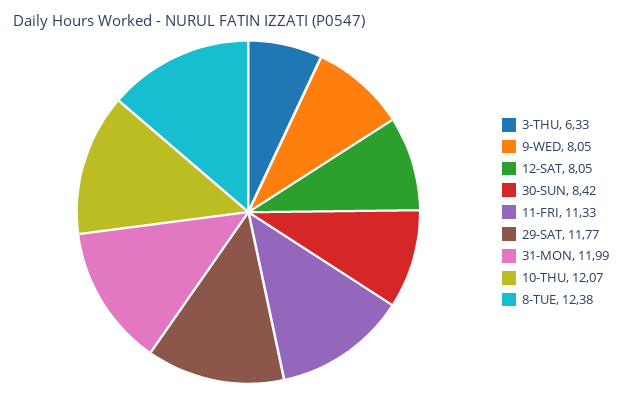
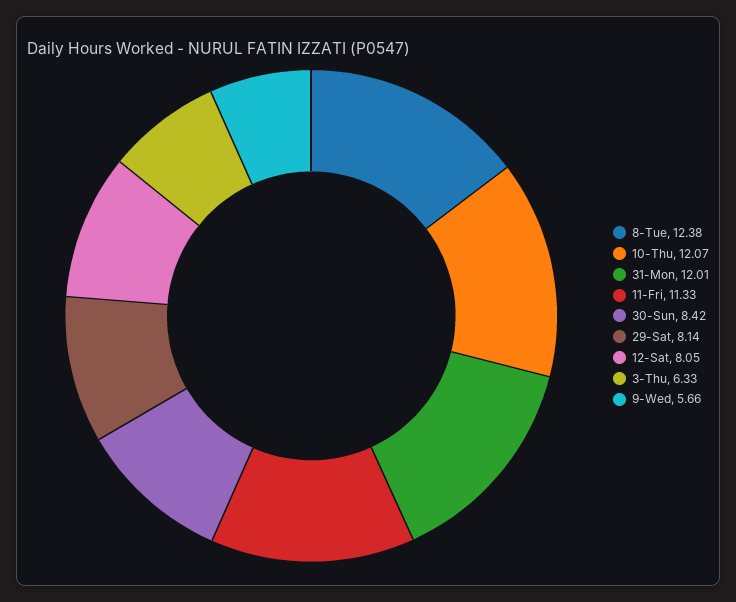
9-WED: 8.05 -> 5.66
29-SAT: 11.77 -> 8.14
31-MON: 11.99 -> 12.01

